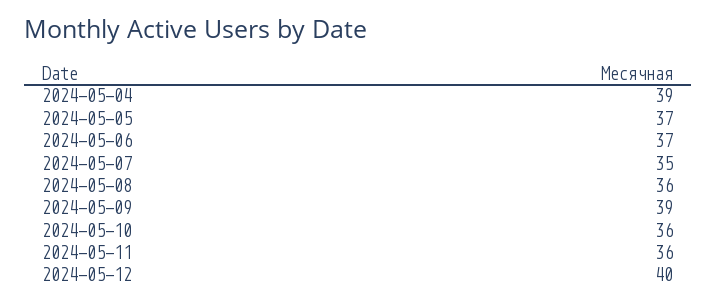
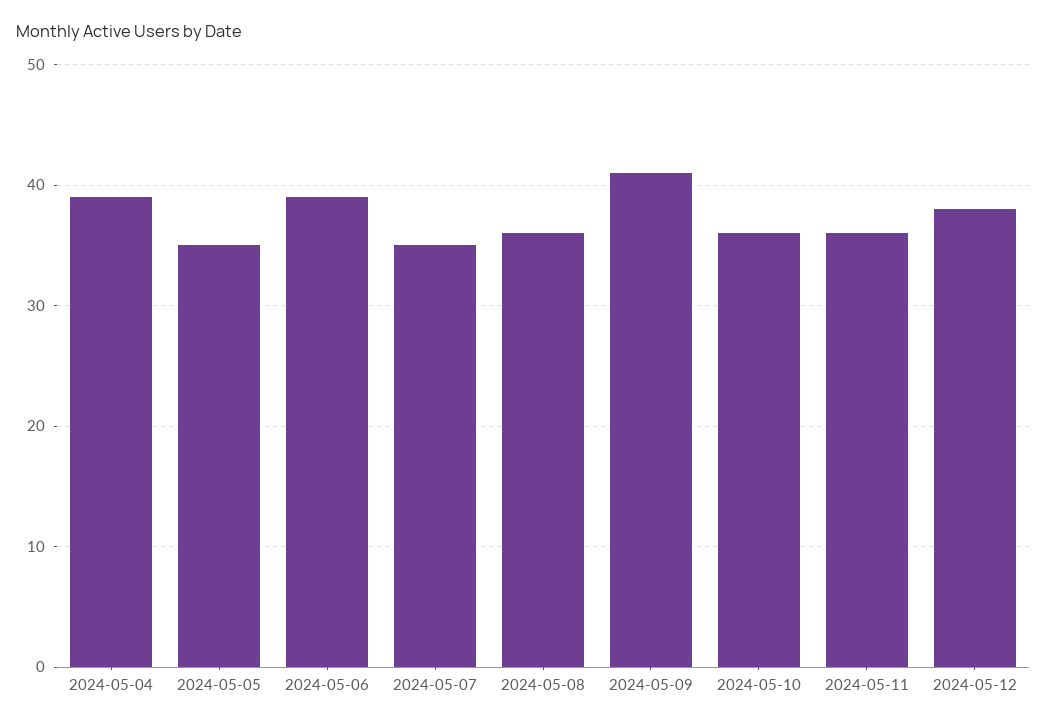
2024-05-05: 37 -> 35
2024-05-06: 37 -> 39
2024-05-09: 39 -> 41
2024-05-12: 40 -> 38

